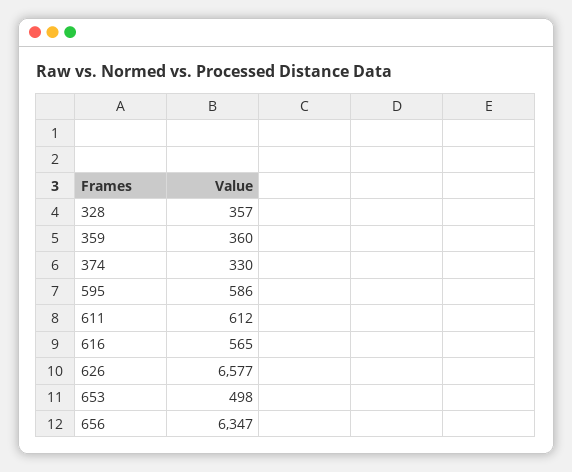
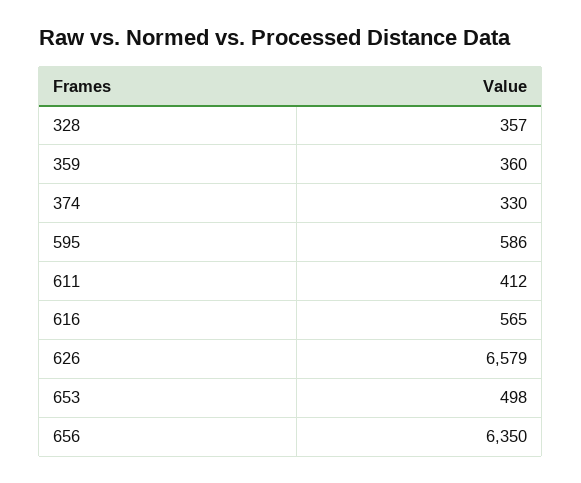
611: 612 -> 412
626: 6577 -> 6579
656: 6347 -> 6350

